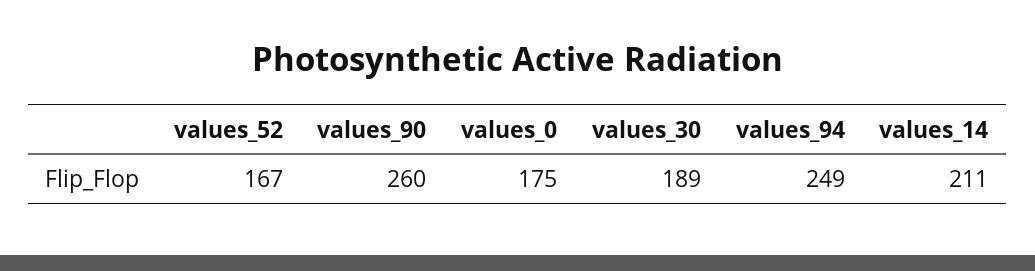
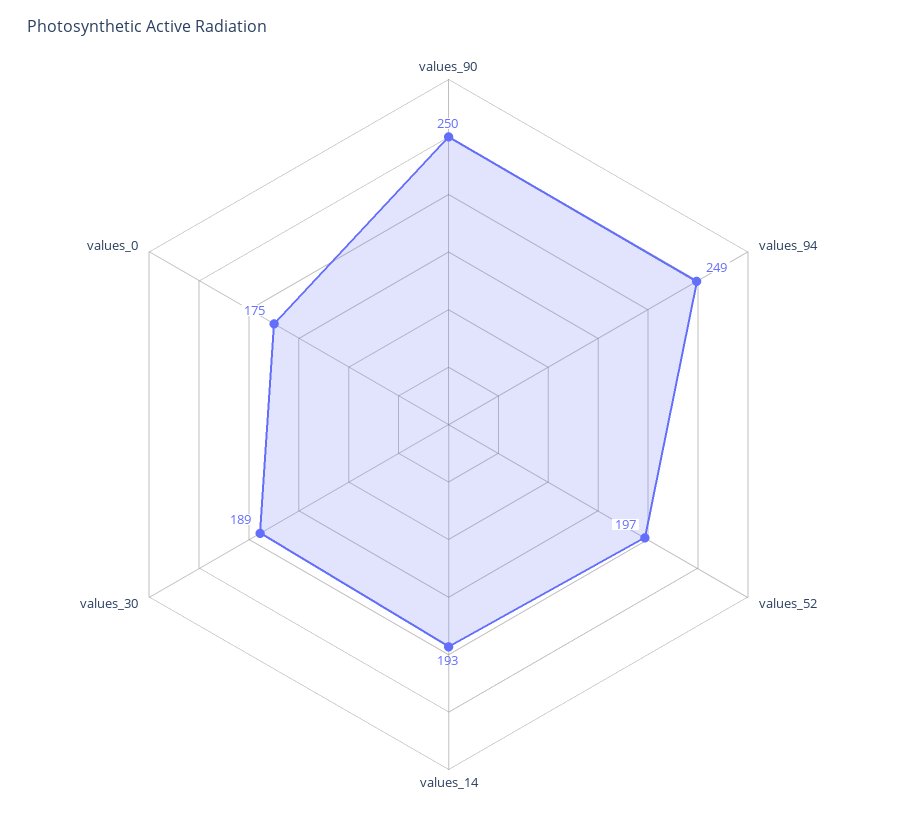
values_52: 167 -> 197
values_90: 260 -> 250
values_14: 211 -> 193

